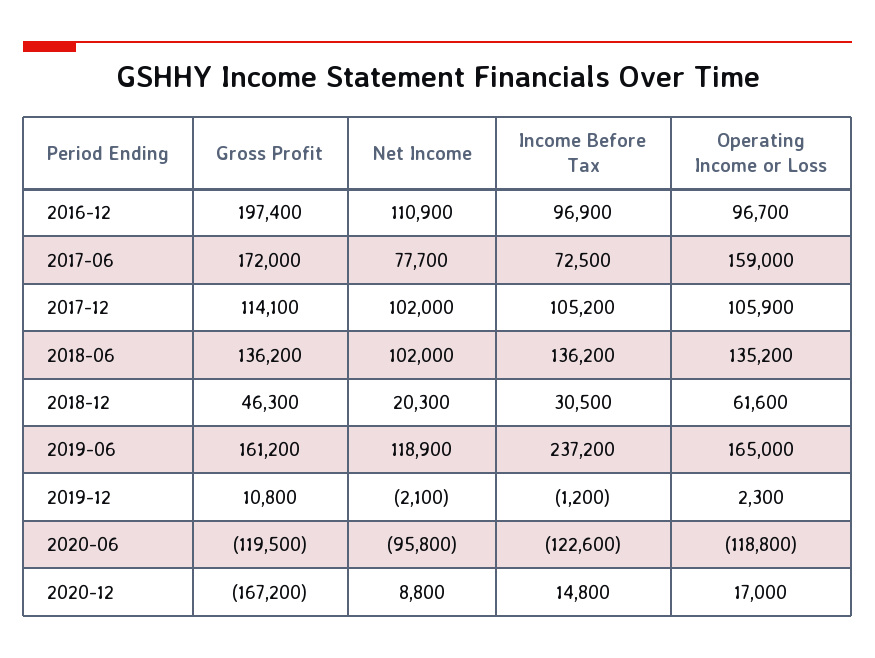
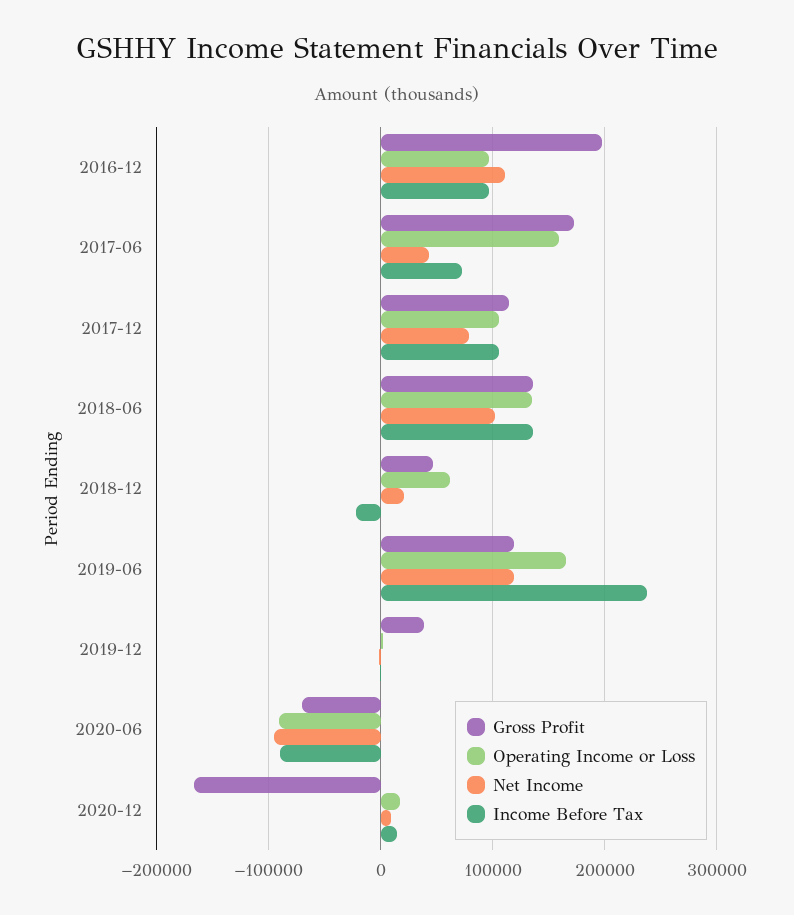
Net Income, 2017-06: 77700 -> 40000
Net Income, 2017-12: 102000 -> 80000
Income Before Tax, 2018-12: 30500 -> -20000
Gross Profit, 2019-06: 161200 -> 120000
Gross Profit, 2019-12: 10800 -> 40000
Gross Profit, 2020-06: -119500 -> -70000
Income Before Tax, 2020-06: -122600 -> -90000
Operating Income or Loss, 2020-06: -118800 -> -90000

